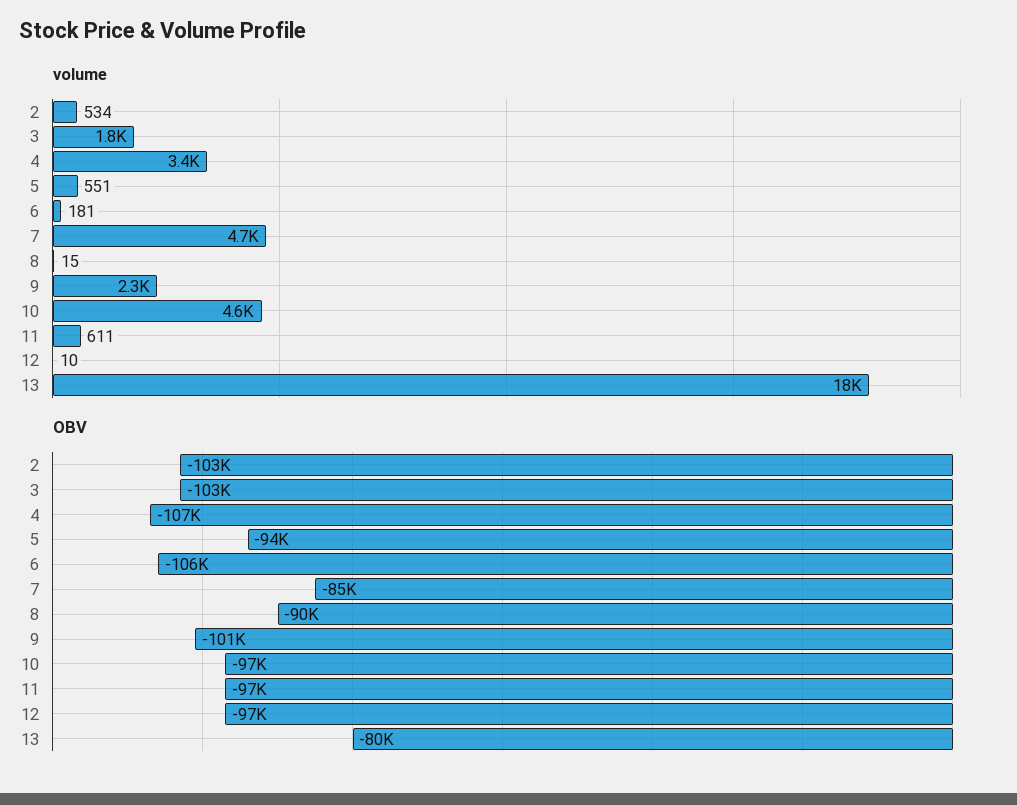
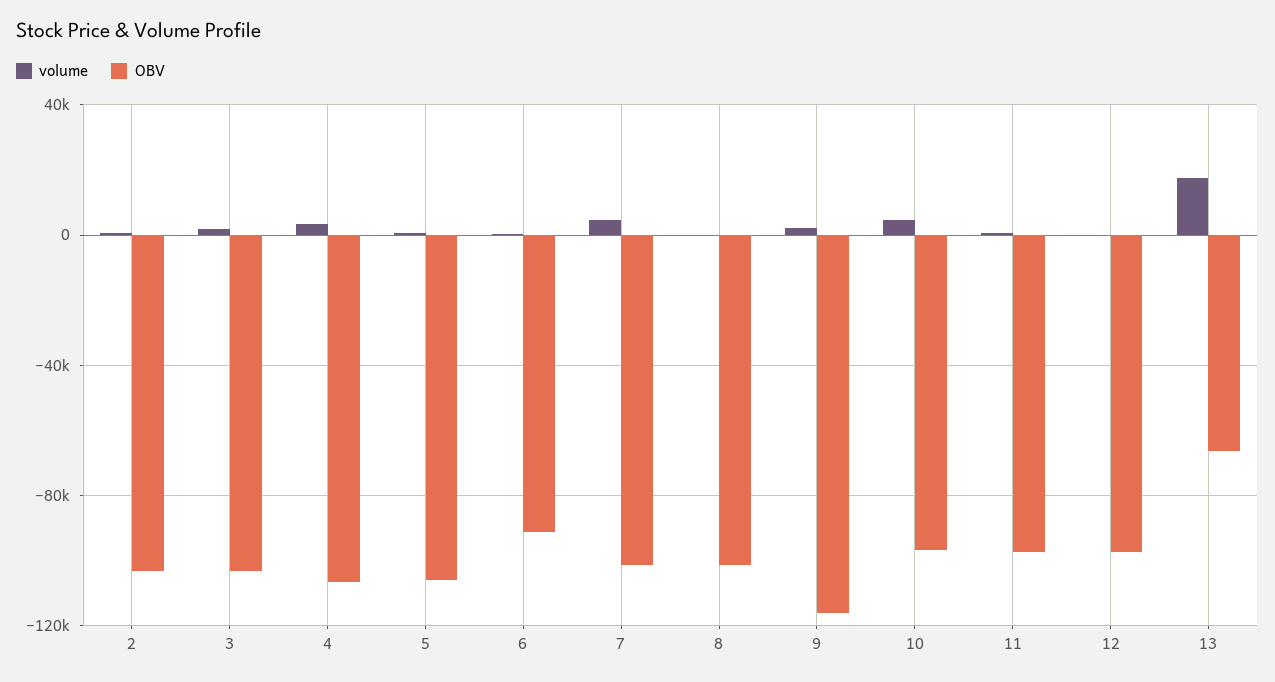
OBV, 5: -94000 -> -105000
OBV, 6: -106000 -> -90000
OBV, 7: -85000 -> -100000
OBV, 8: -90000 -> -100000
OBV, 9: -101000 -> -115000
OBV, 13: -80000 -> -65000

